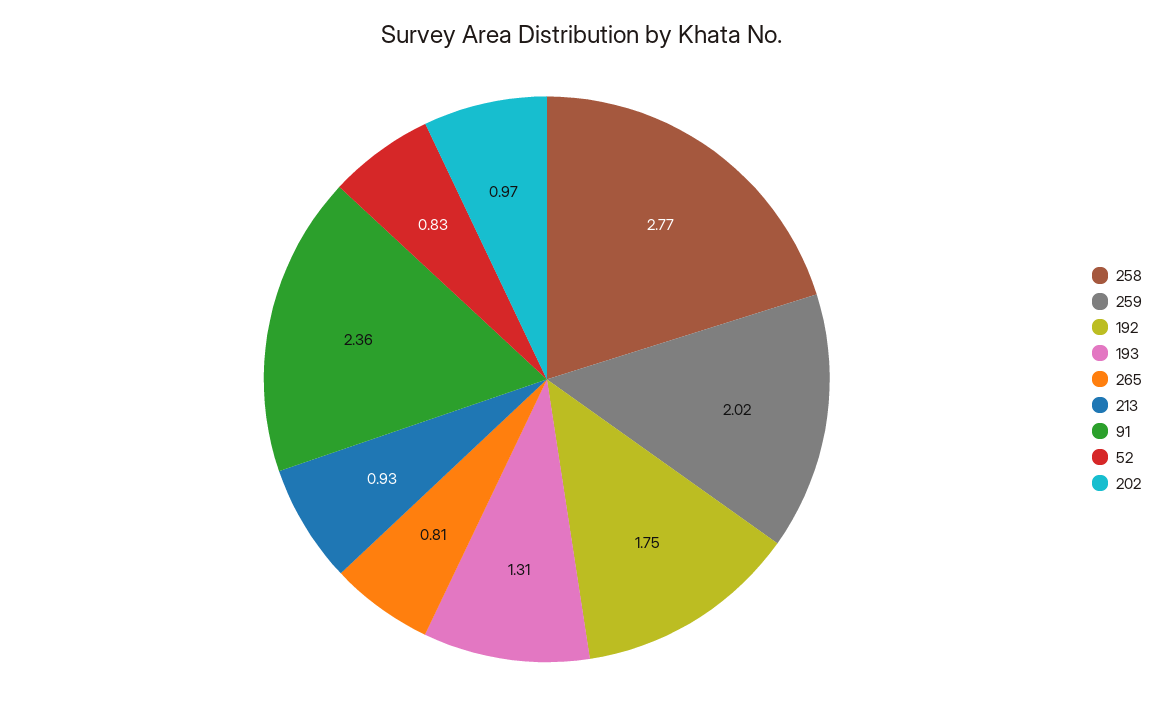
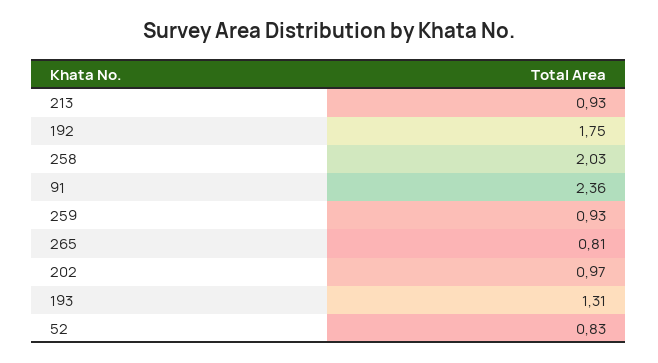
258: 2.77 -> 2.03
259: 2.02 -> 0.93

